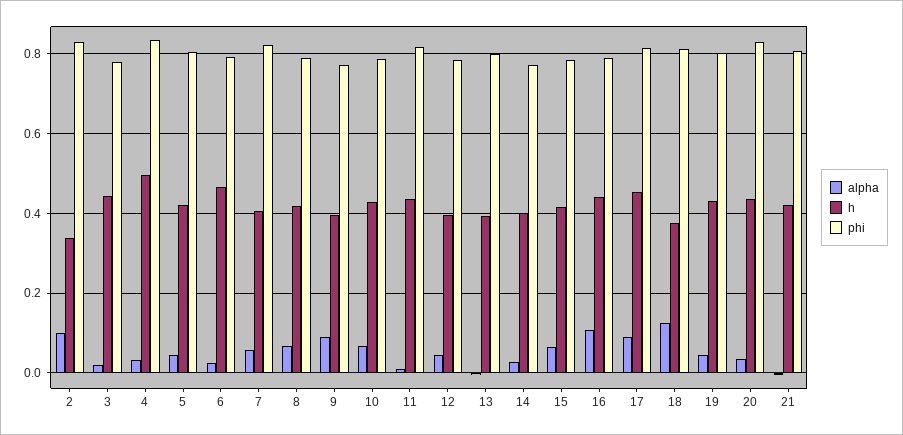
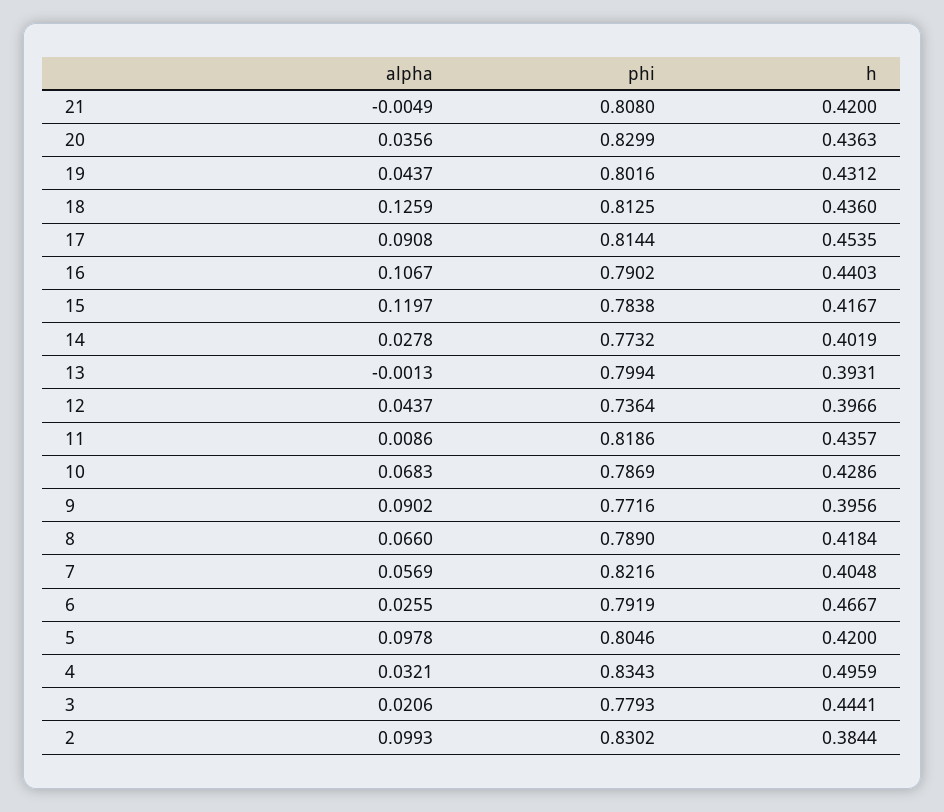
h, 2: 0.34 -> 0.3844
alpha, 5: 0.04 -> 0.0978
phi, 12: 0.78 -> 0.7364
alpha, 15: 0.06 -> 0.1197
h, 18: 0.38 -> 0.436

